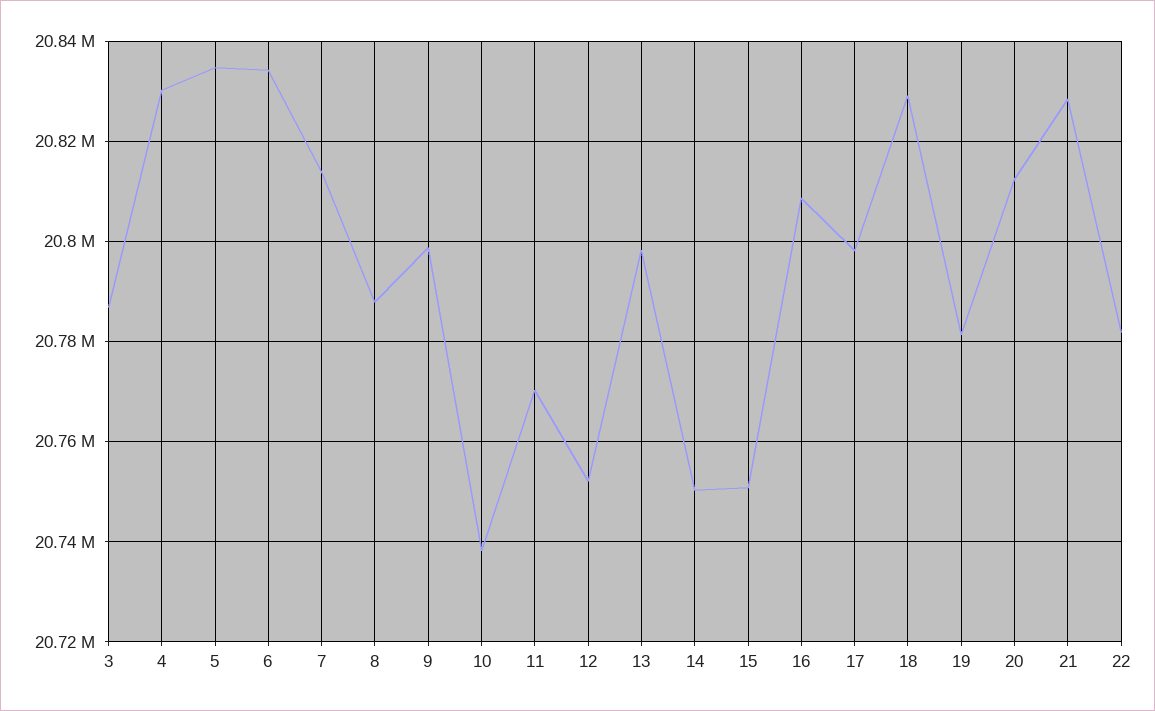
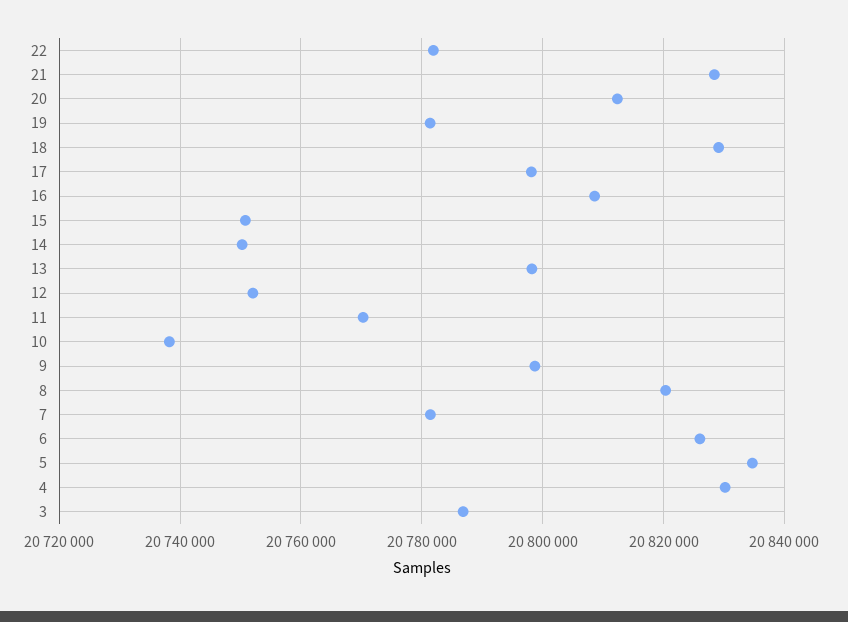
6: 20834000 -> 20826000
7: 20814000 -> 20782000
8: 20788000 -> 20820000

